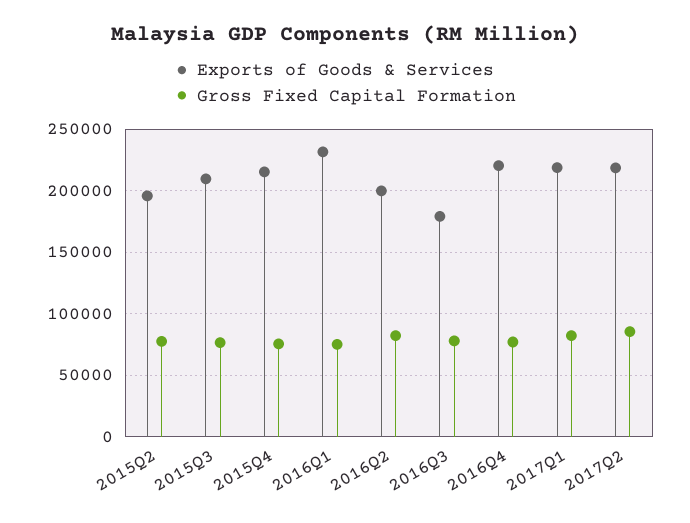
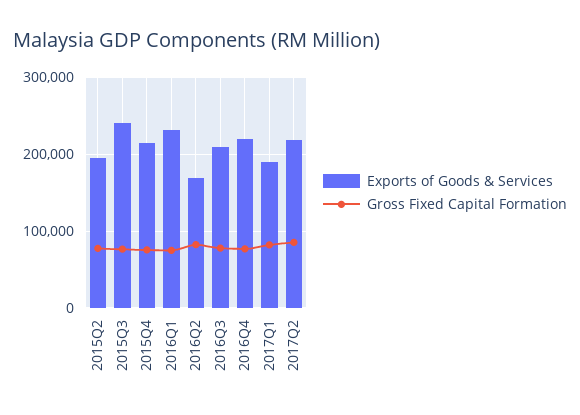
Exports of Goods & Services, 2015Q3: 210000 -> 240000
Exports of Goods & Services, 2016Q2: 200000 -> 170000
Exports of Goods & Services, 2016Q3: 180000 -> 210000
Exports of Goods & Services, 2017Q1: 220000 -> 190000

